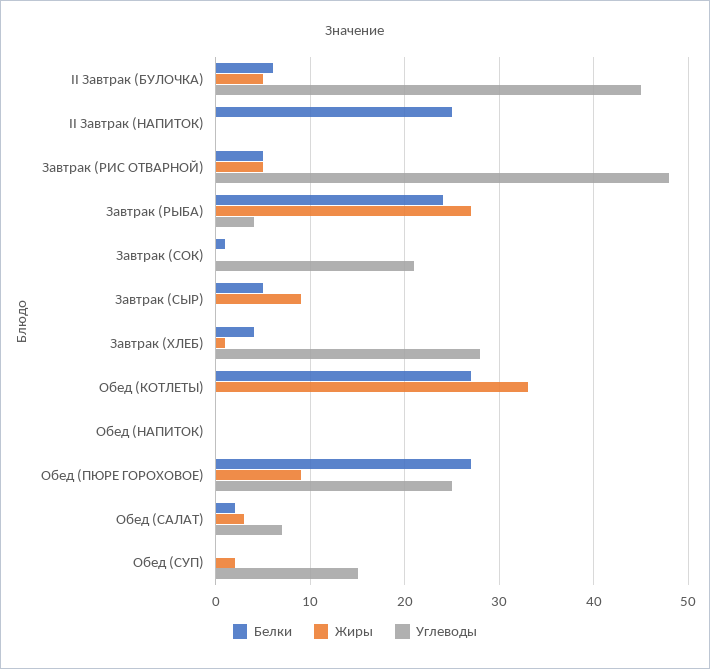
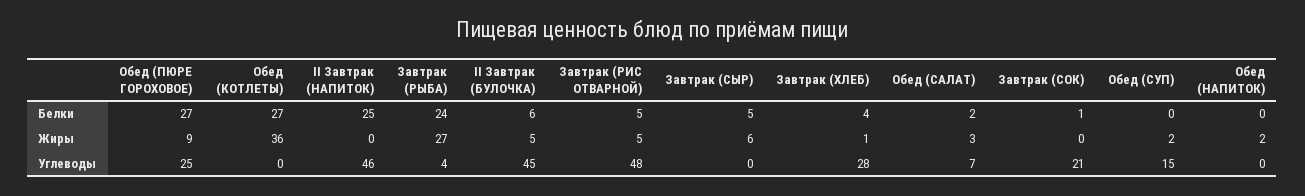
Углеводы, II Завтрак (НАПИТОК): 0 -> 46
Жиры, Завтрак (СЫР): 9 -> 6
Жиры, Обед (КОТЛЕТЫ): 33 -> 36
Жиры, Обед (НАПИТОК): 0 -> 2

